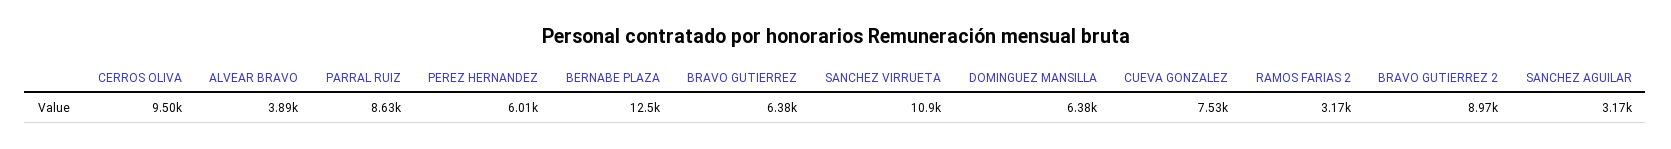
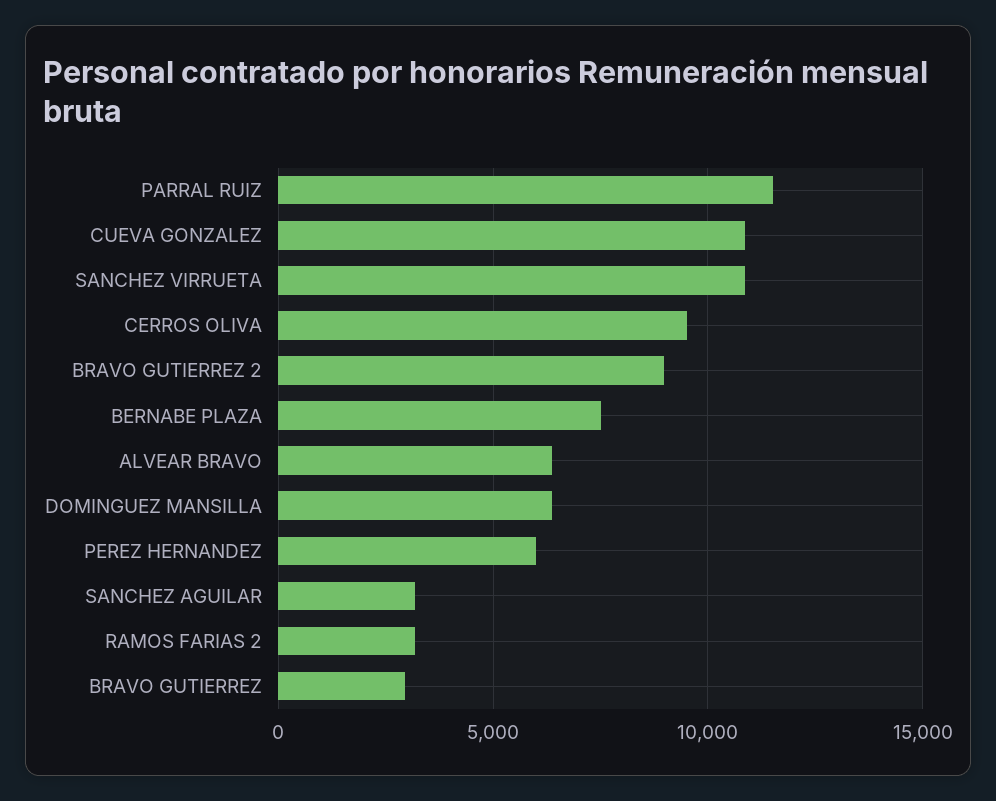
ALVEAR BRAVO: 3890 -> 6500
PARRAL RUIZ: 8630 -> 11500
BERNABE PLAZA: 12500 -> 7500
BRAVO GUTIERREZ: 6380 -> 3000
CUEVA GONZALEZ: 7530 -> 11000

